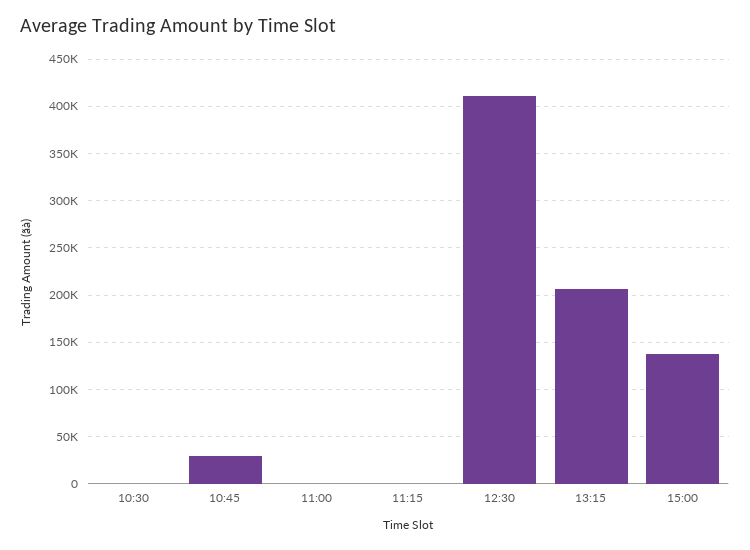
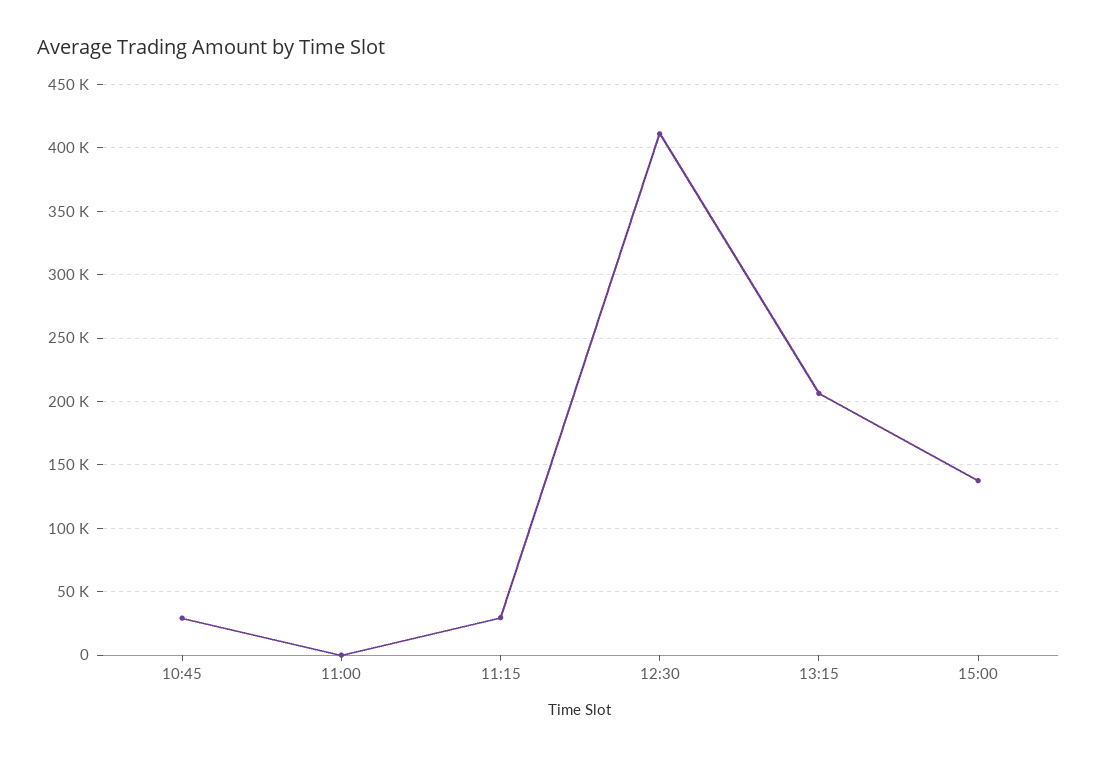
10:30: 0 -> none
11:15: 0 -> 30000

